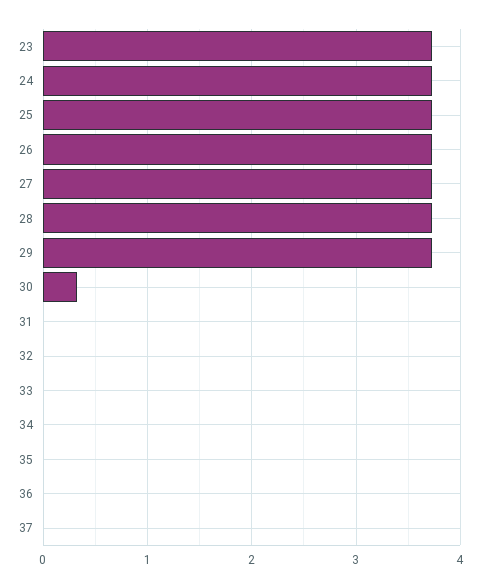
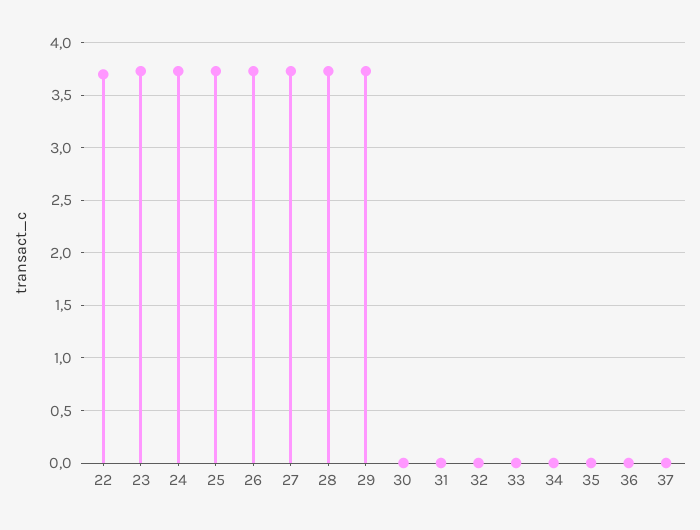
30: 0.3 -> 0
22: none -> 3.7

